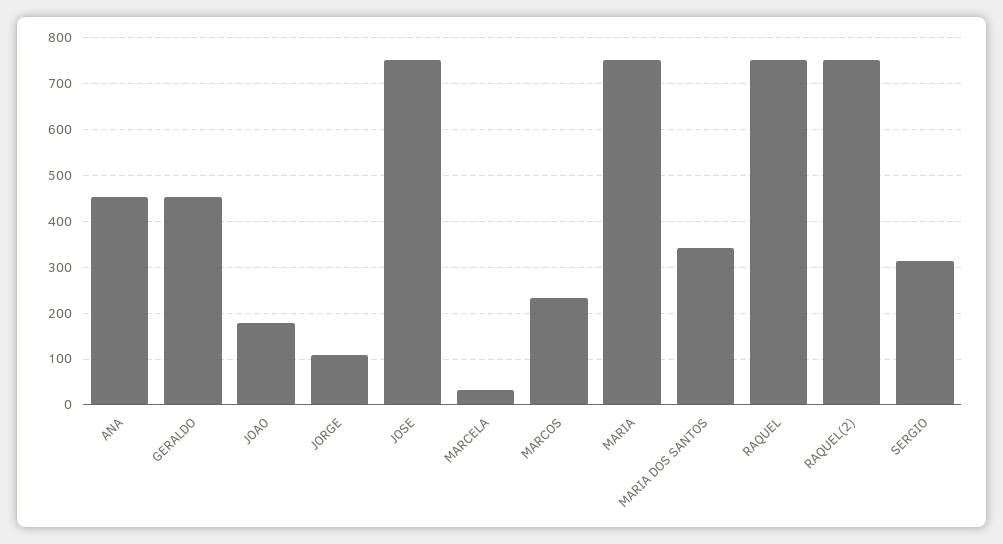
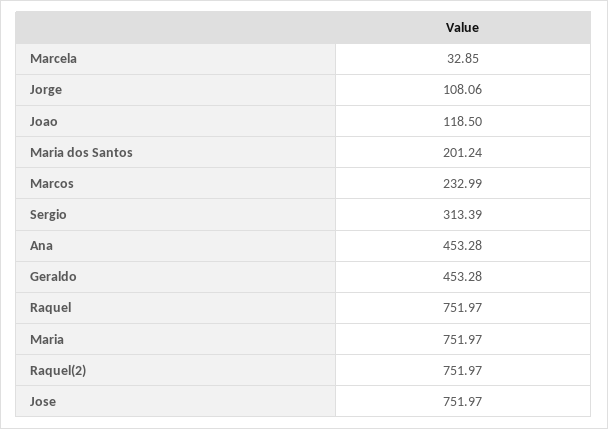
JOAO: 180 -> 118.5
MARIA DOS SANTOS: 340 -> 201.24

